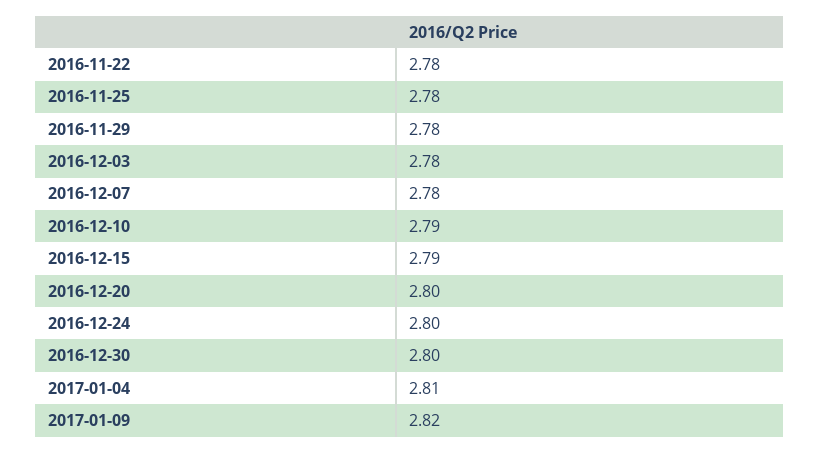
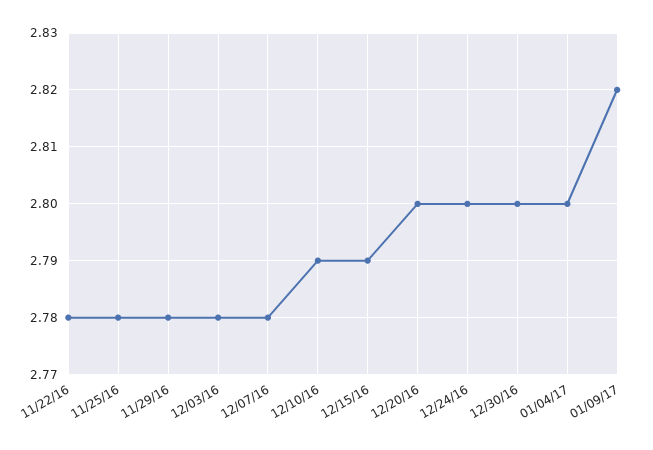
2017-01-04: 2.81 -> 2.8

